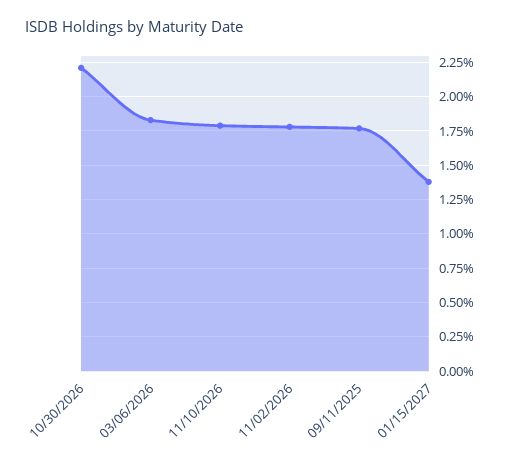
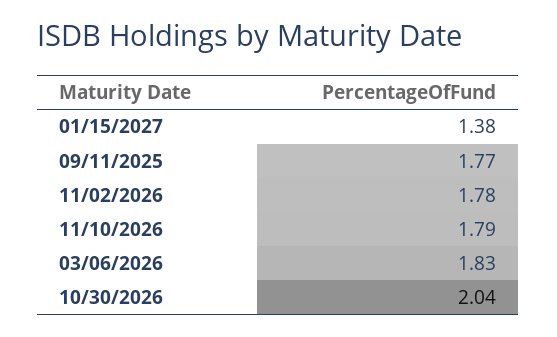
10/30/2026: 2.2 -> 2.04

